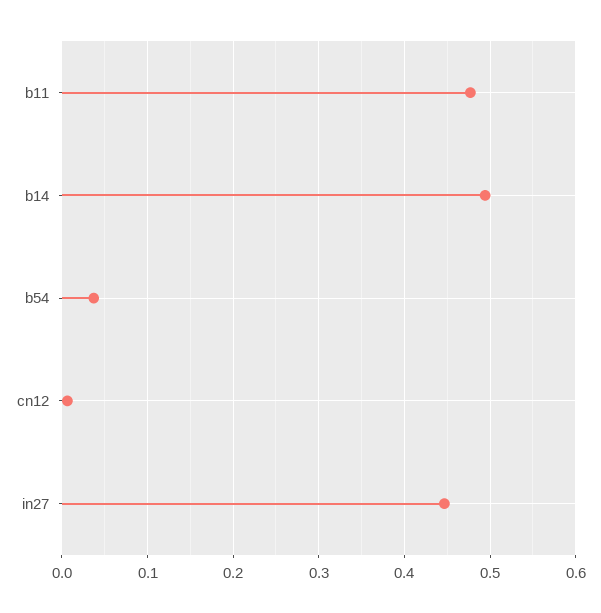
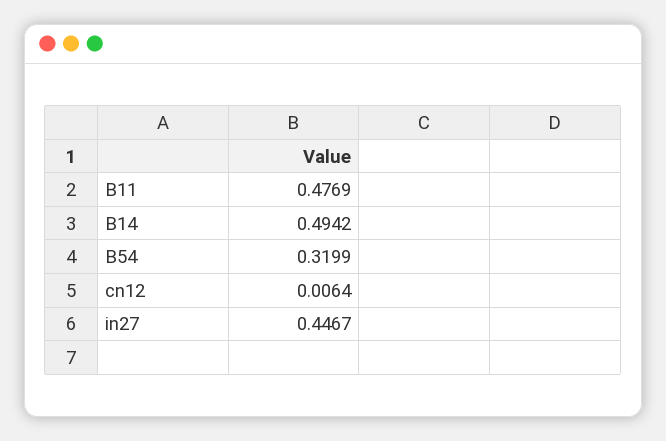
b54: 0.04 -> 0.3199

